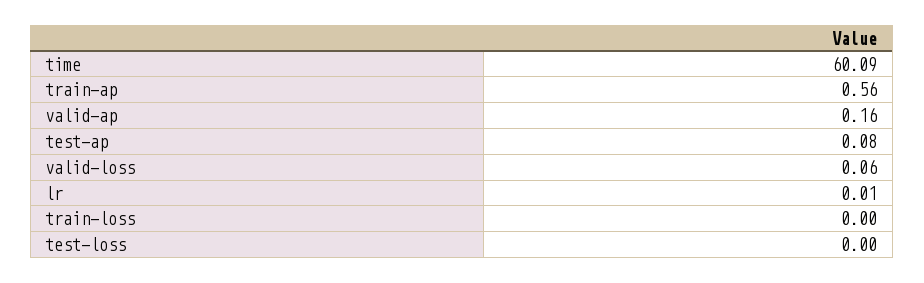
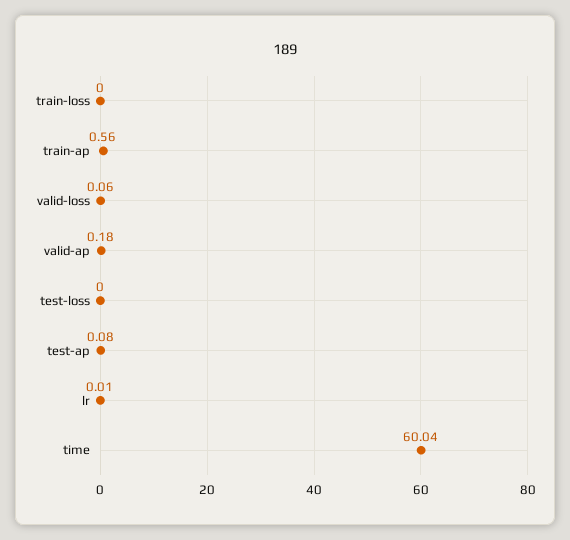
time: 60.09 -> 60.04
valid-ap: 0.16 -> 0.18

